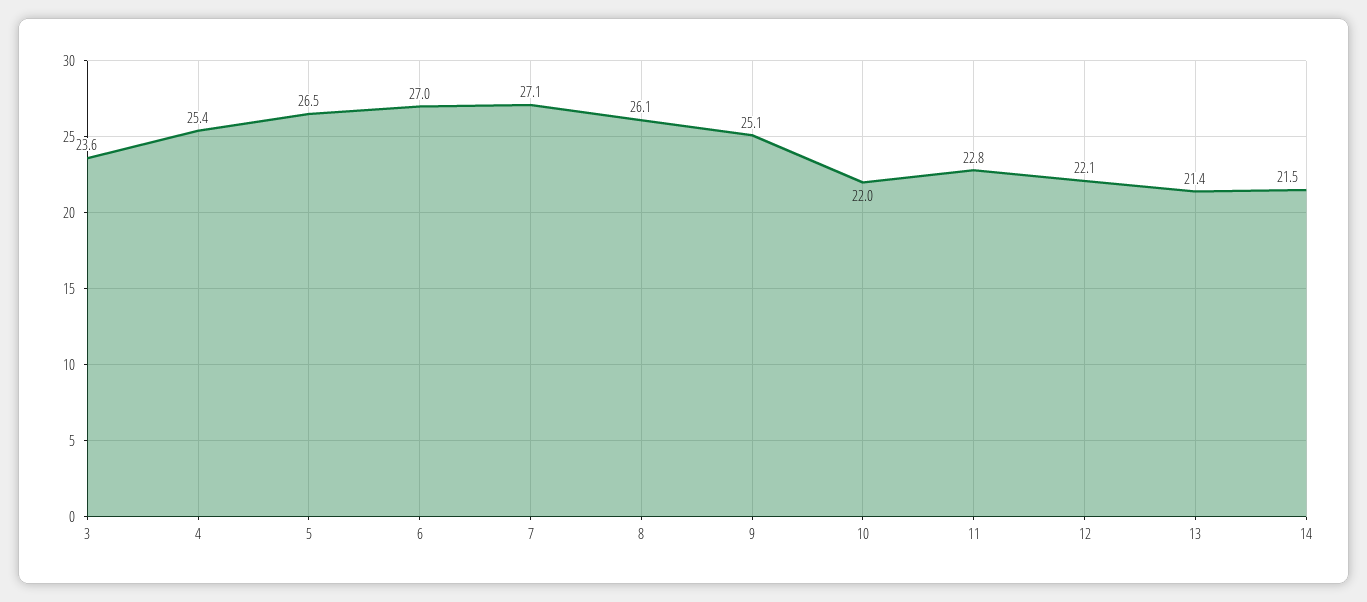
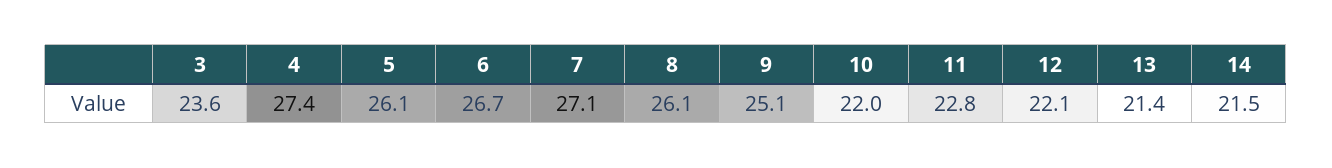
4: 25.4 -> 27.4
5: 26.5 -> 26.1
6: 27 -> 26.7

